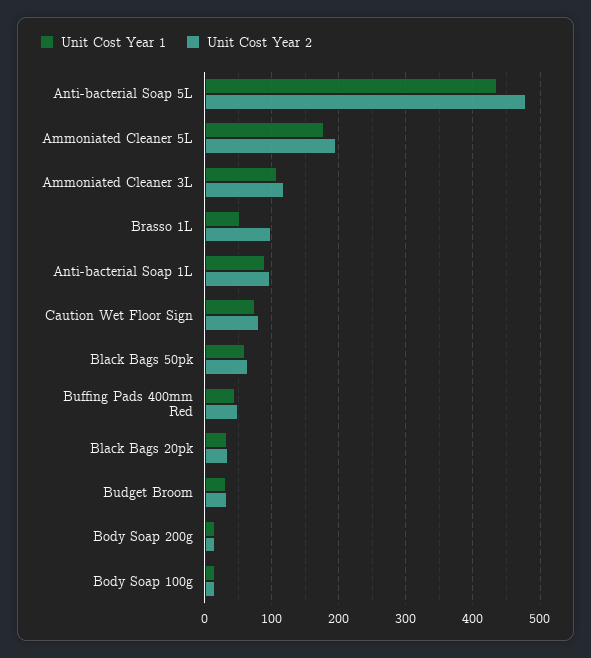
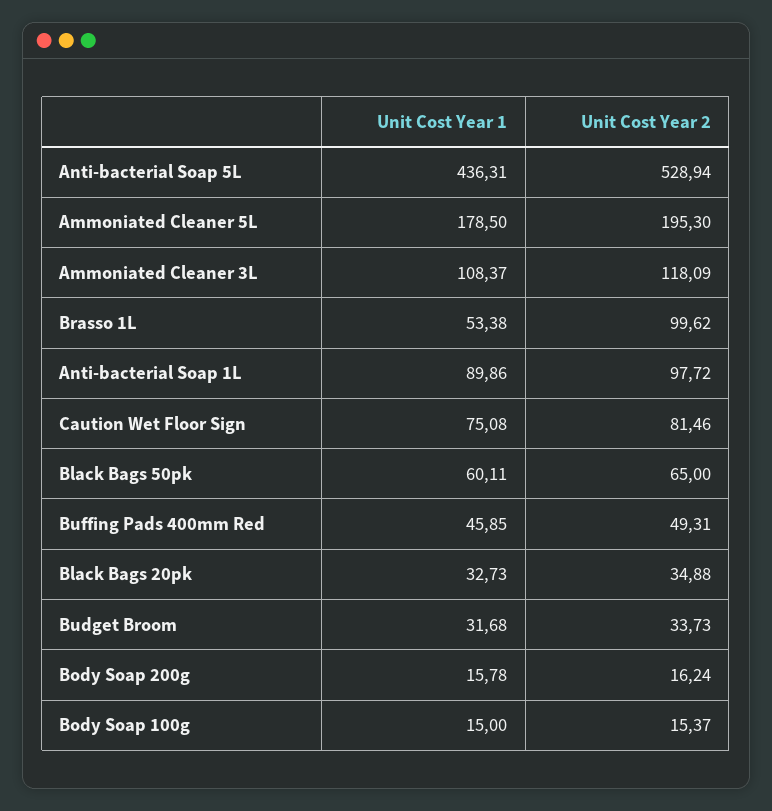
Unit Cost Year 2, Anti-bacterial Soap 5L: 480 -> 528.94

